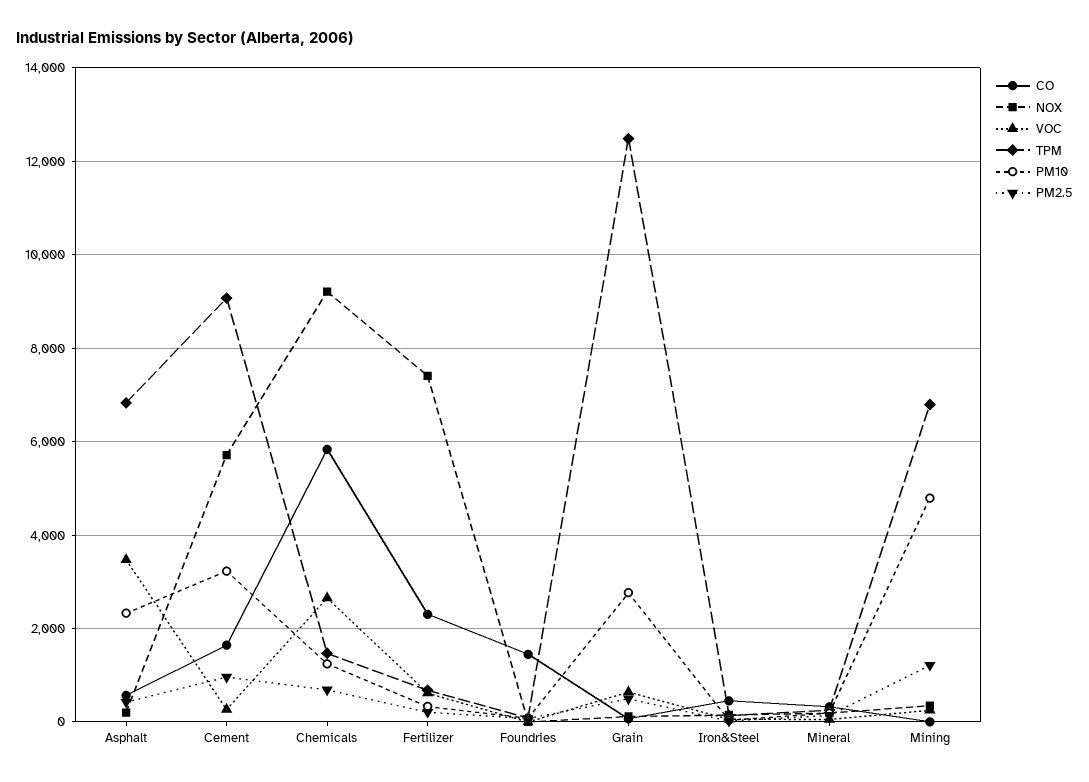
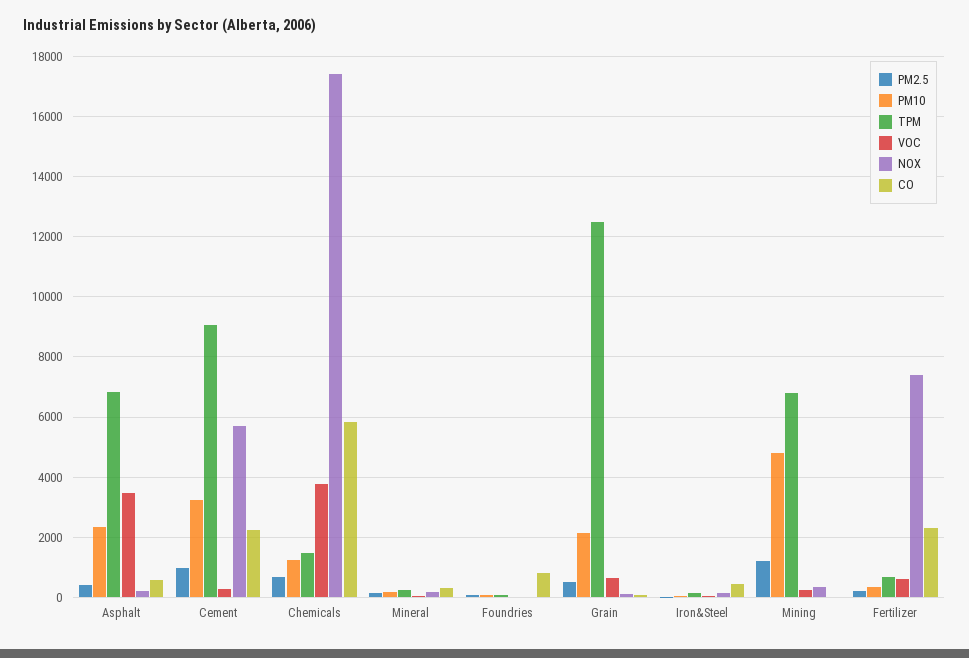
CO, Cement: 1600 -> 2200
NOX, Chemicals: 9200 -> 17400
VOC, Chemicals: 2600 -> 3800
CO, Foundries: 1400 -> 800
PM10, Grain: 2800 -> 2200

